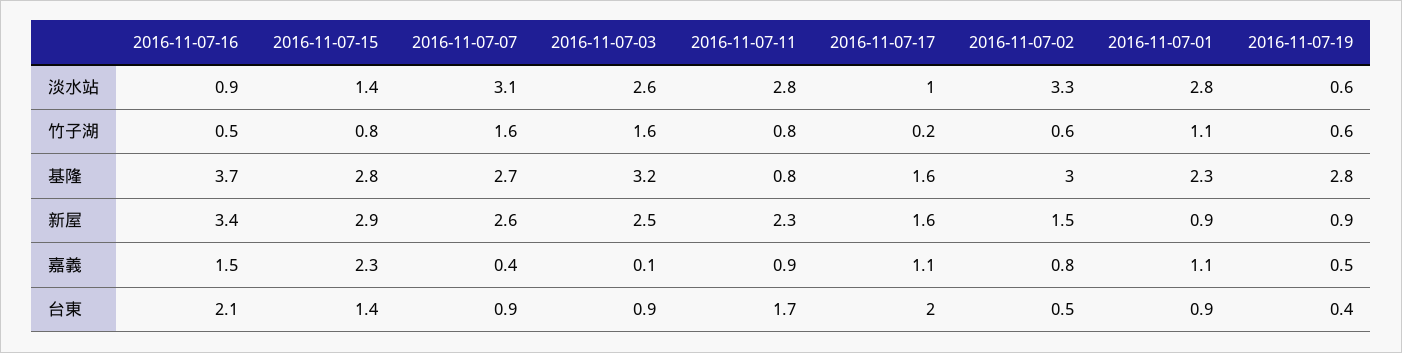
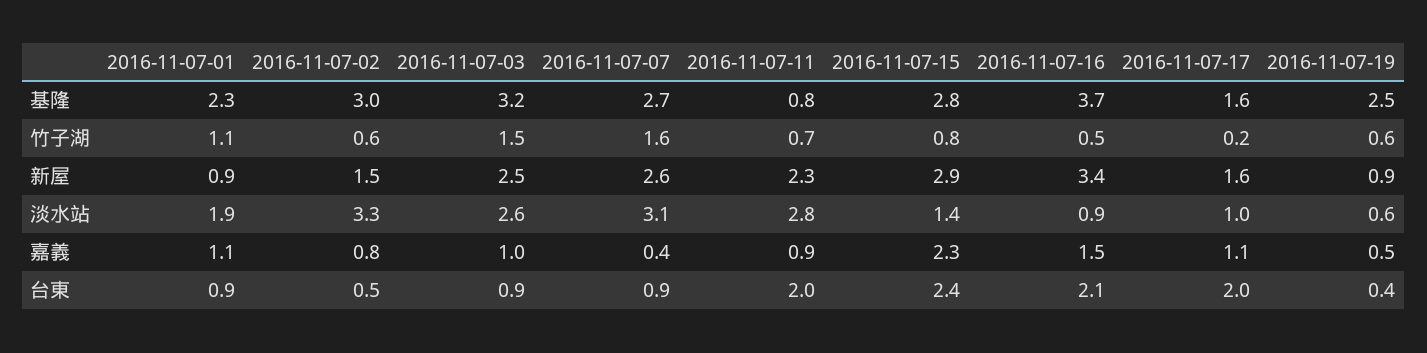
2016-11-07-01, 淡水站: 2.8 -> 1.9
2016-11-07-03, 竹子湖: 1.6 -> 1.5
2016-11-07-11, 竹子湖: 0.8 -> 0.7
2016-11-07-19, 基隆: 2.8 -> 2.5
2016-11-07-03, 嘉義: 0.1 -> 1
2016-11-07-15, 台東: 1.4 -> 2.4
2016-11-07-11, 台東: 1.7 -> 2

